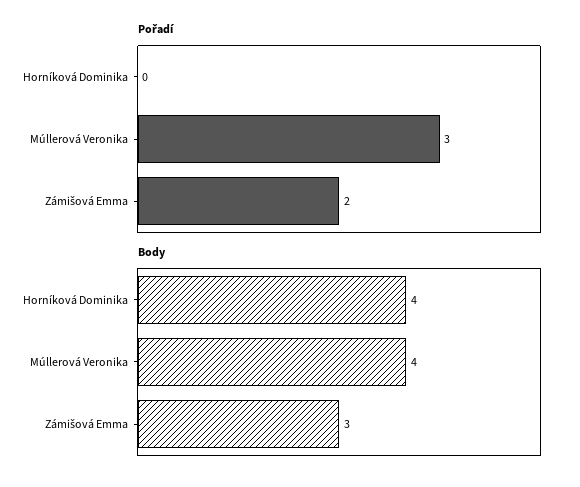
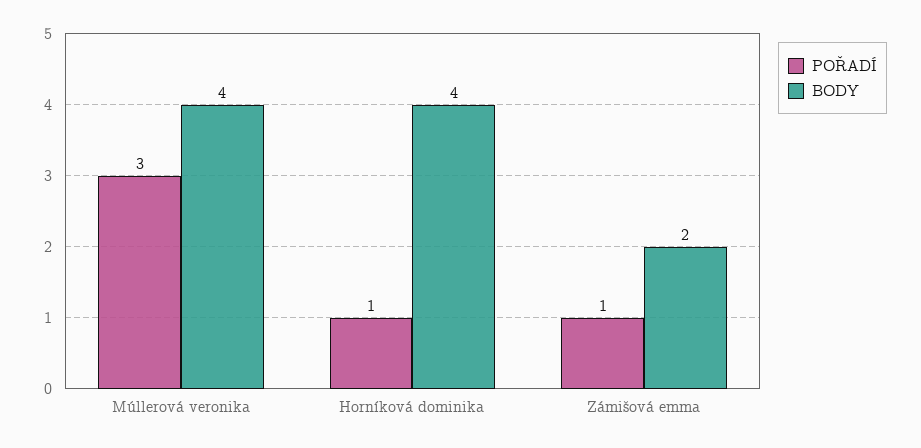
Pořadí, Horníková Dominika: 0 -> 1
Pořadí, Zámišová Emma: 2 -> 1
Body, Zámišová Emma: 3 -> 2

